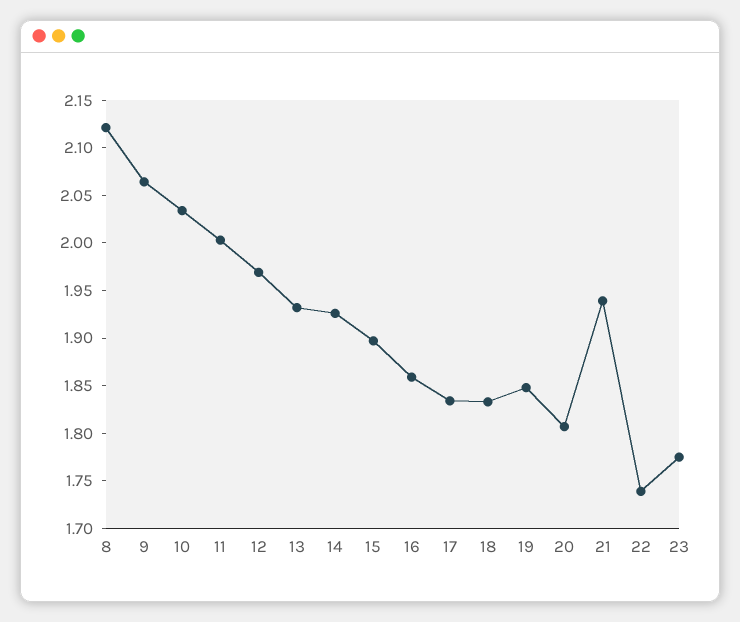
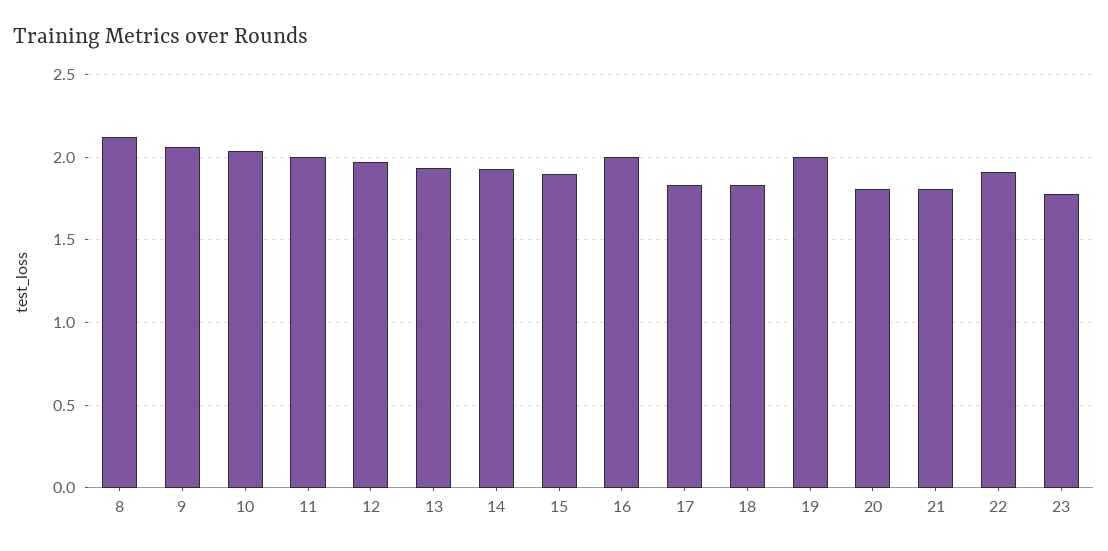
16: 1.86 -> 2
19: 1.85 -> 2
21: 1.94 -> 1.8
22: 1.74 -> 1.9

